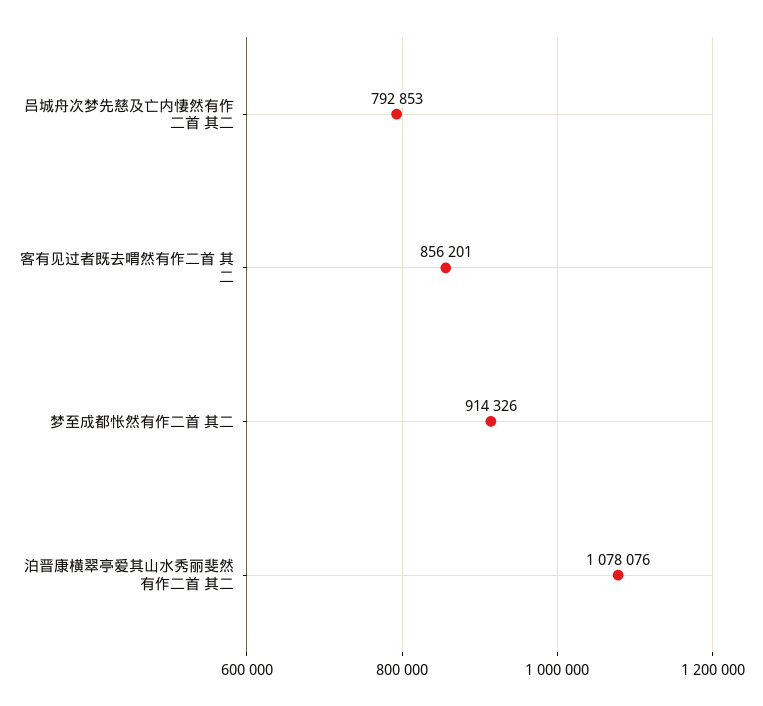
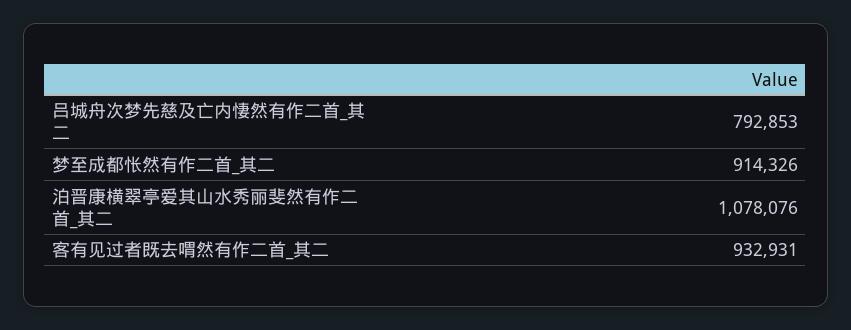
客有见过者既去喟然有作二首 其二: 856201 -> 932931

